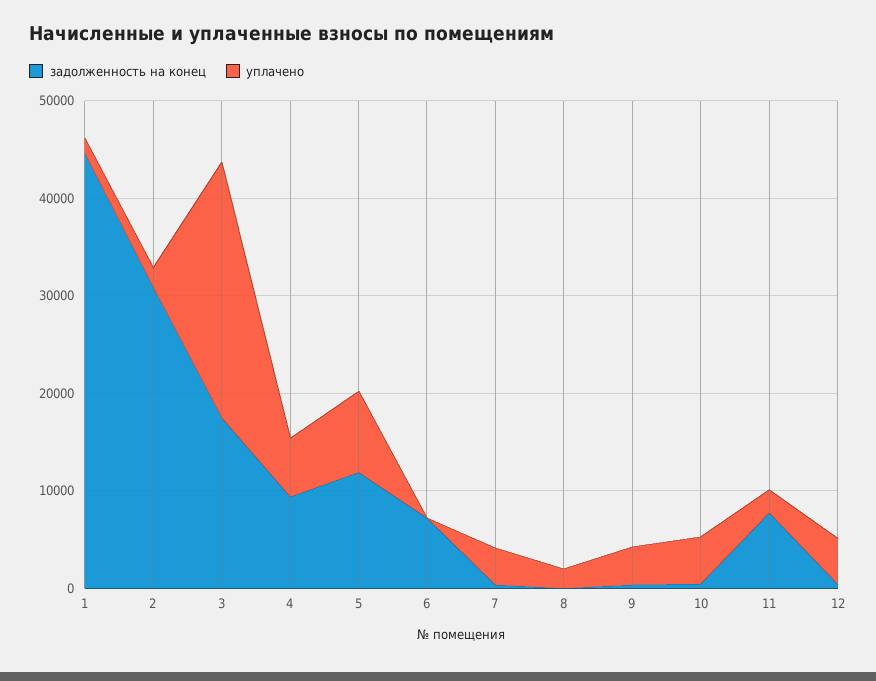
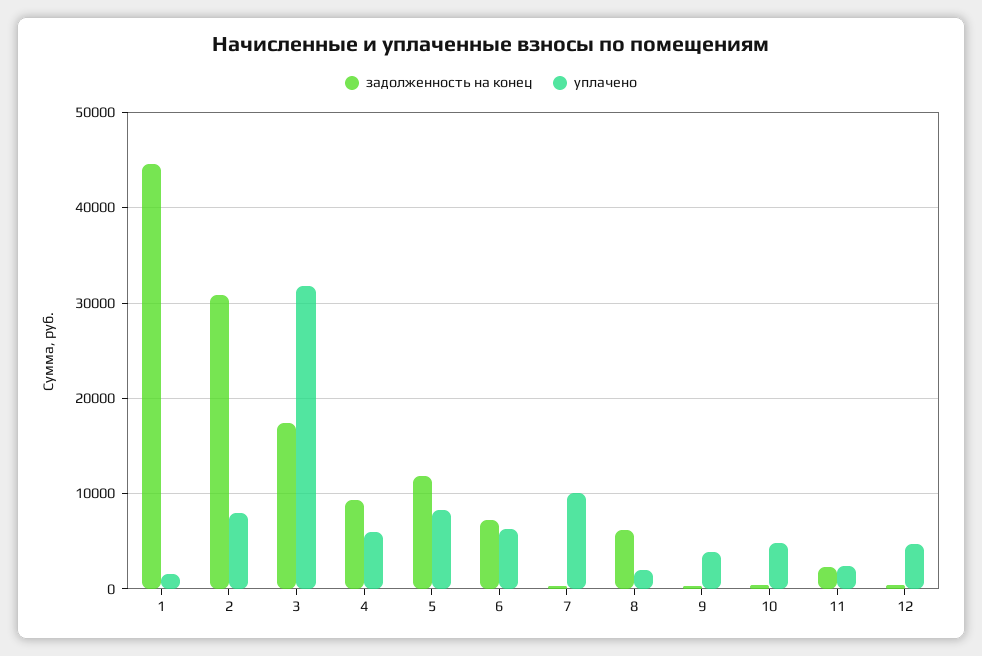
уплачено, 2: 2000 -> 8000
уплачено, 3: 26000 -> 32000
уплачено, 6: 0 -> 6000
уплачено, 7: 4000 -> 10000
задолженность на конец, 8: 0 -> 6000
задолженность на конец, 11: 8000 -> 2000

